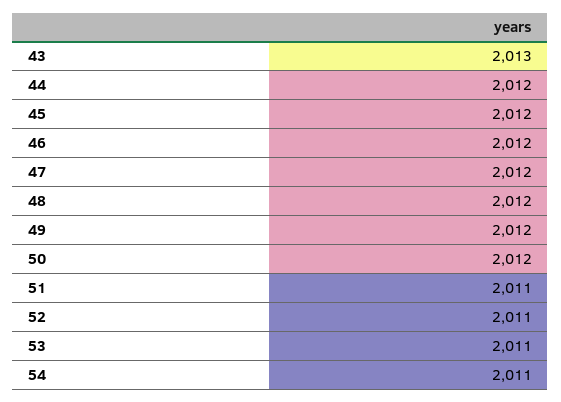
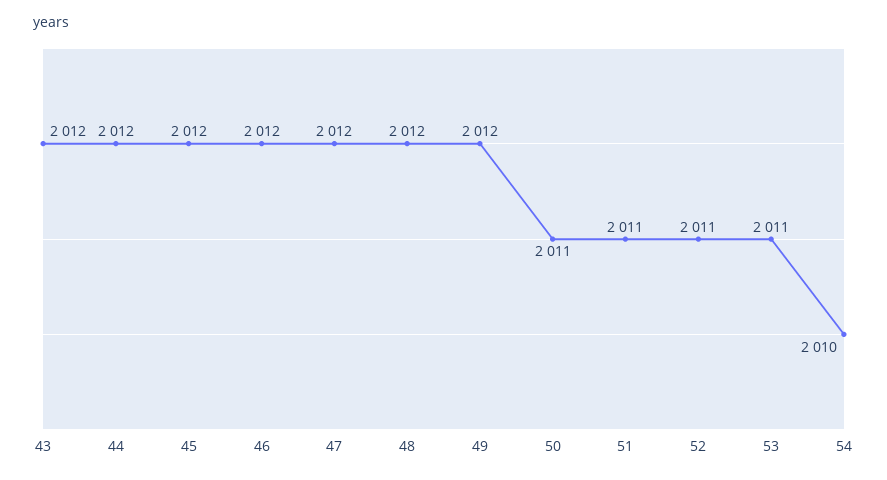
43: 2013 -> 2012
50: 2012 -> 2011
54: 2011 -> 2010

